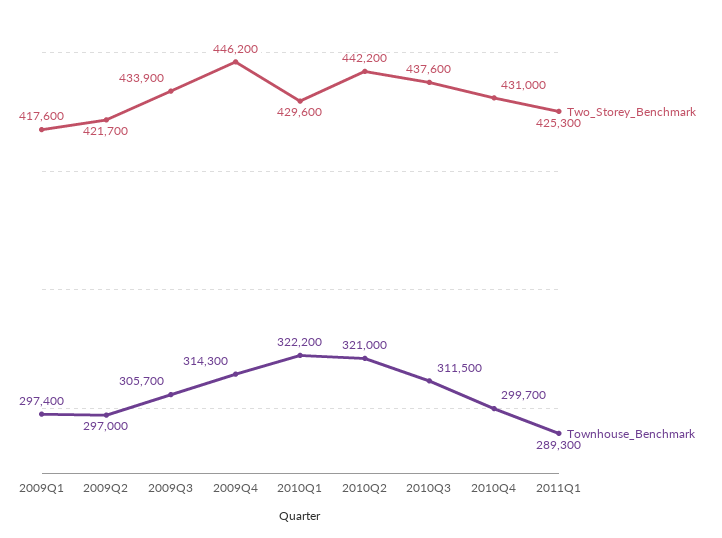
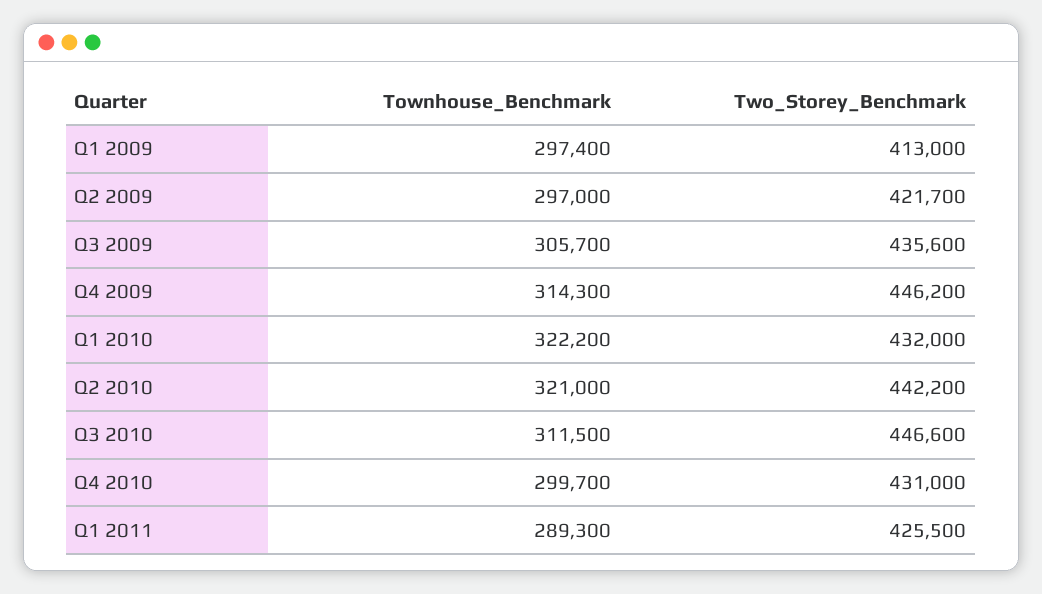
Two_Storey_Benchmark, 2009Q1: 417600 -> 413000
Two_Storey_Benchmark, 2009Q3: 433900 -> 435600
Two_Storey_Benchmark, 2010Q1: 429600 -> 432000
Two_Storey_Benchmark, 2010Q3: 437600 -> 446600
Two_Storey_Benchmark, 2011Q1: 425300 -> 425500

